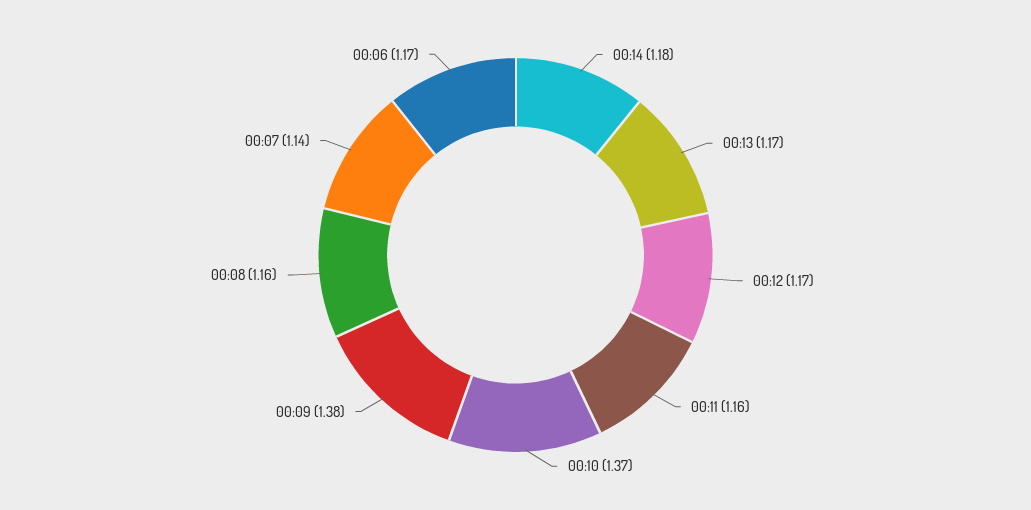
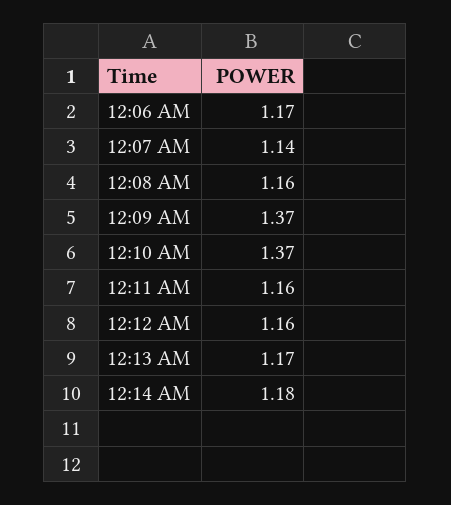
00:12: 1.17 -> 1.16
00:09: 1.38 -> 1.37

